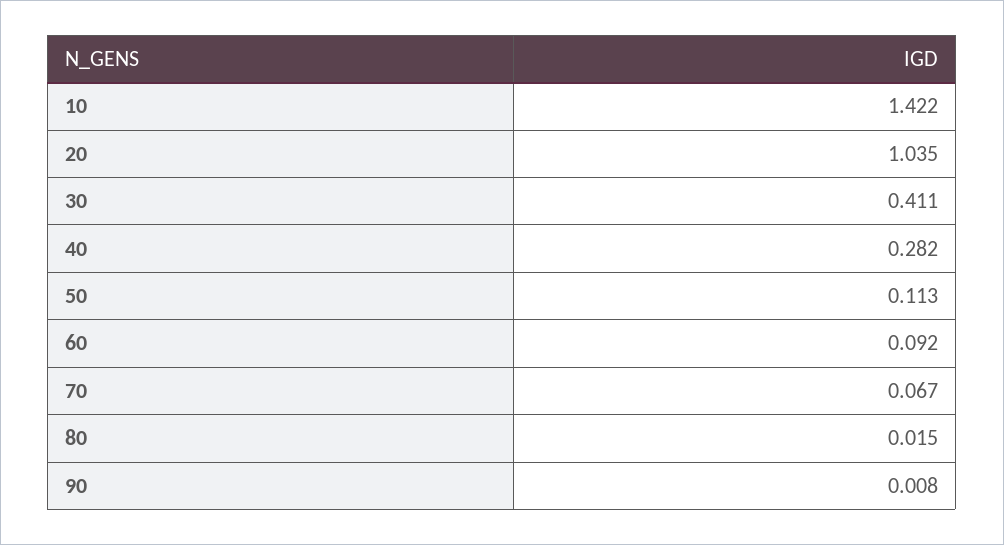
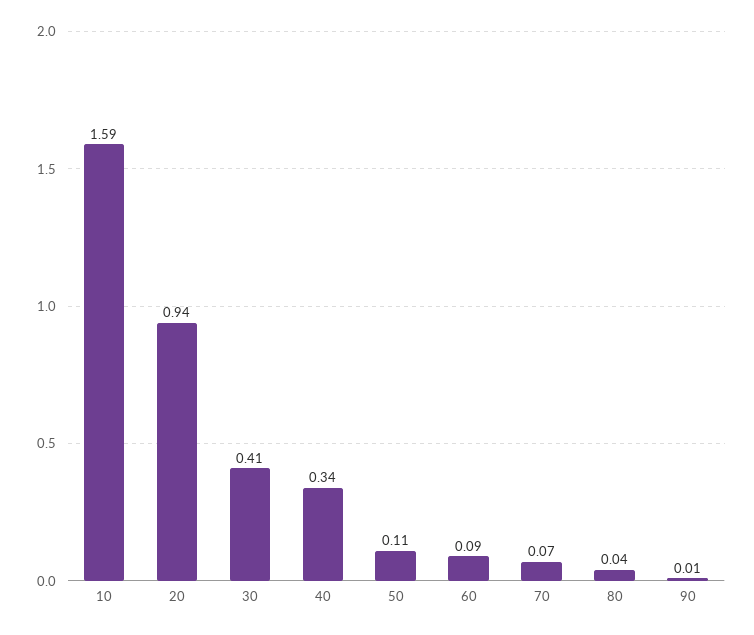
10: 1.422 -> 1.59
20: 1.035 -> 0.94
40: 0.282 -> 0.34
80: 0.015 -> 0.04

